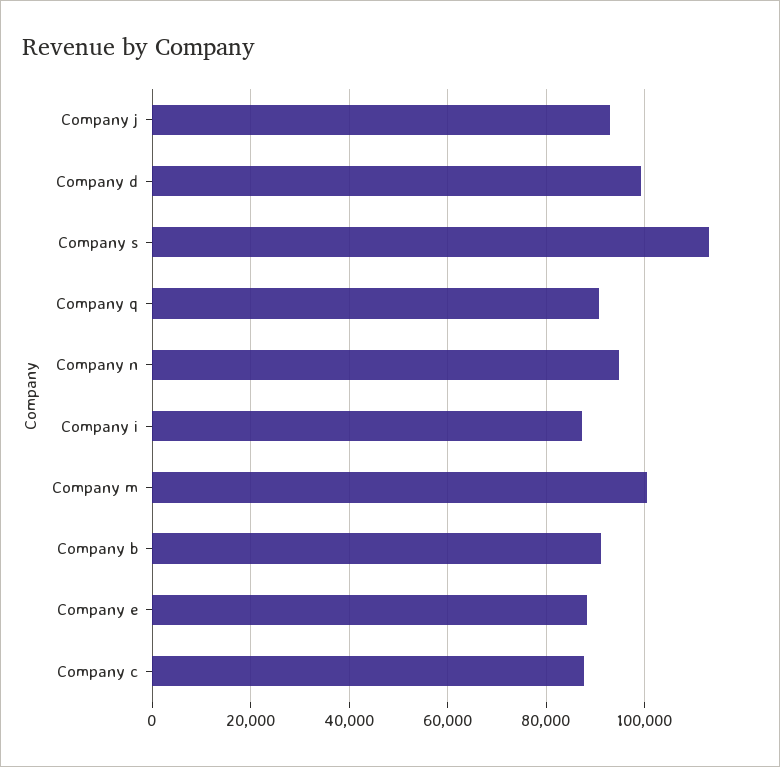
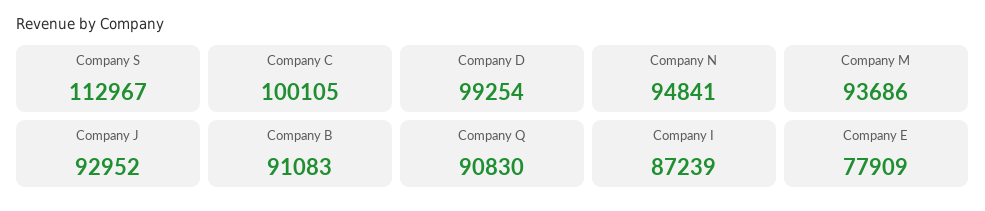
Company m: 100000 -> 93686
Company e: 88000 -> 77909
Company c: 88000 -> 100105

